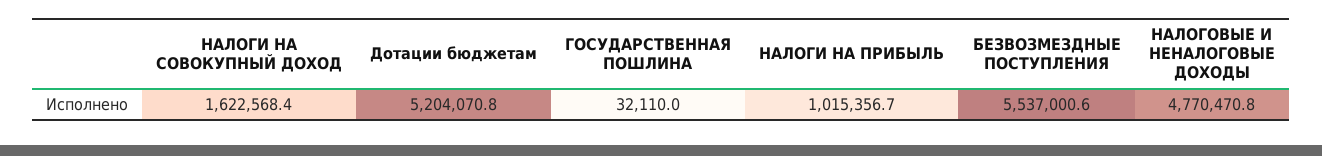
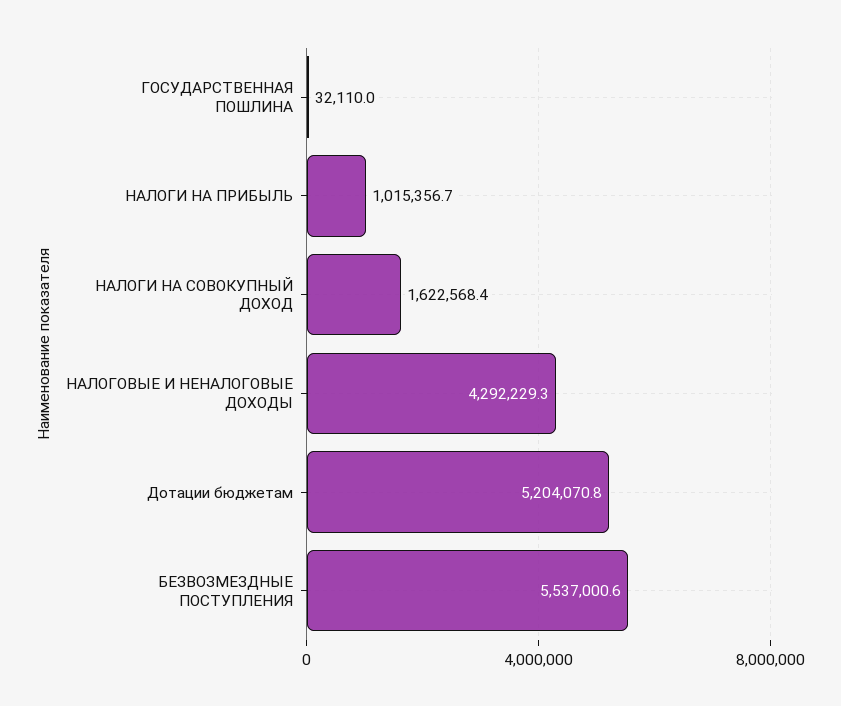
НАЛОГОВЫЕ И НЕНАЛОГОВЫЕ ДОХОДЫ: 4770470.8 -> 4292229.3

